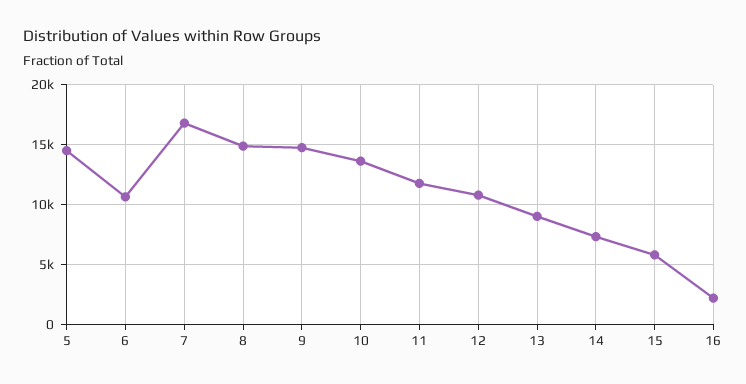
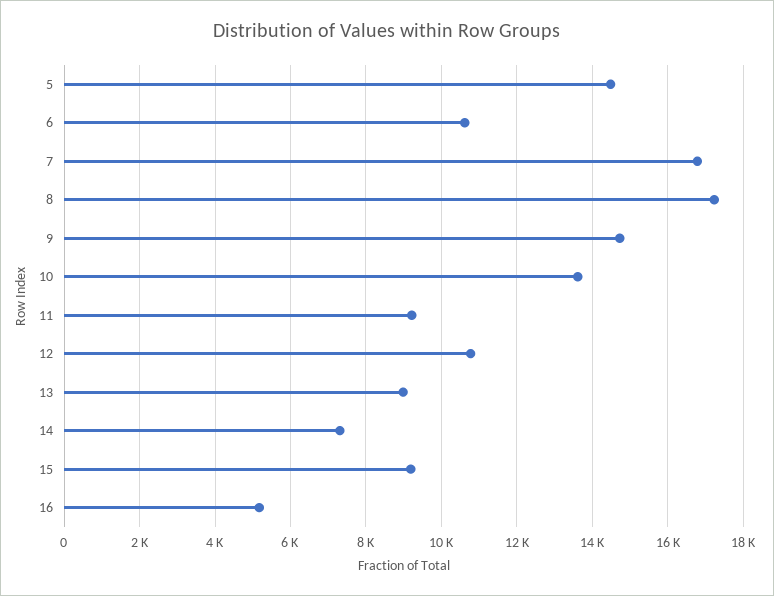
8: 15000 -> 17200
11: 12000 -> 9200
15: 6000 -> 9200
16: 2000 -> 5200

